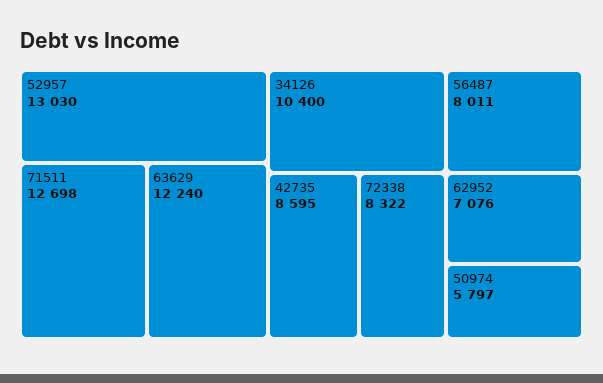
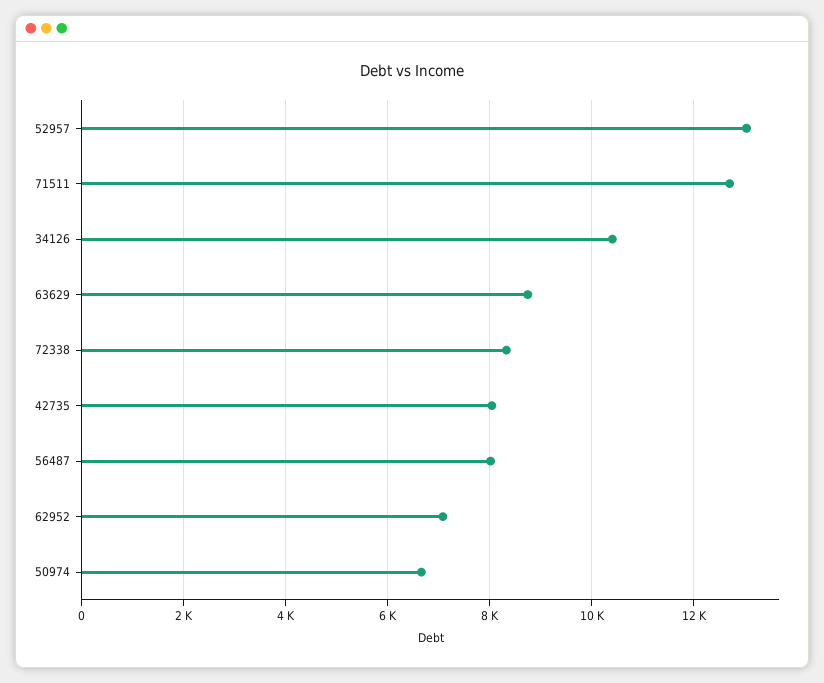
63629: 12240 -> 8800
42735: 8595 -> 8000
50974: 5797 -> 6600

